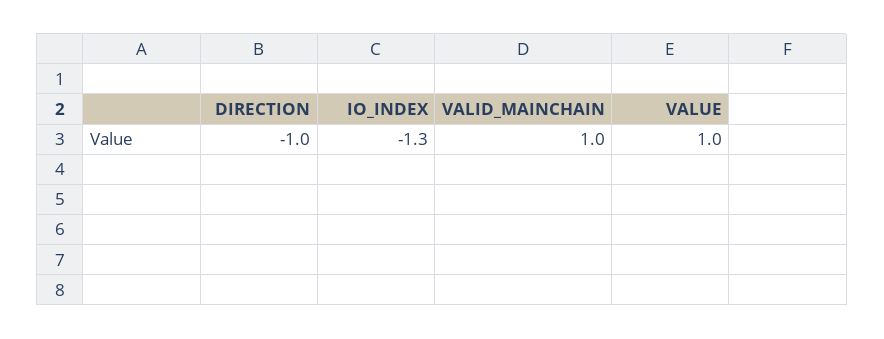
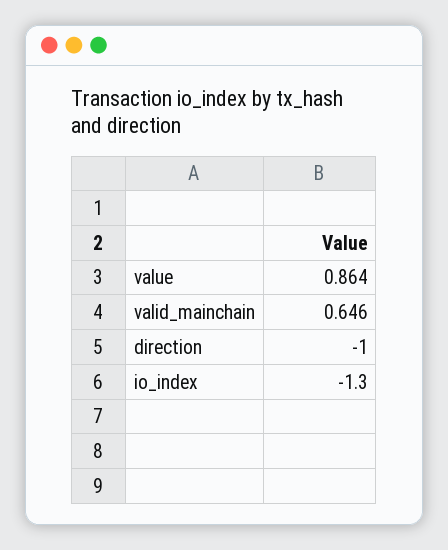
VALID_MAINCHAIN: 1 -> 0.646
VALUE: 1 -> 0.864

